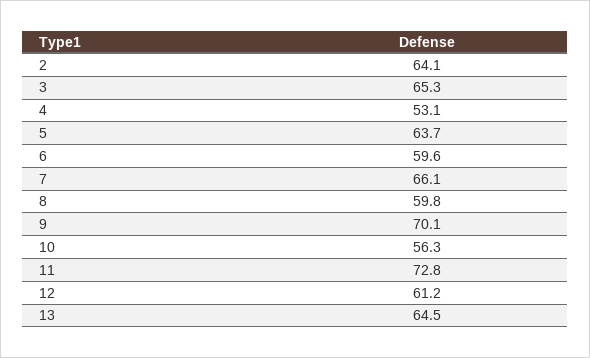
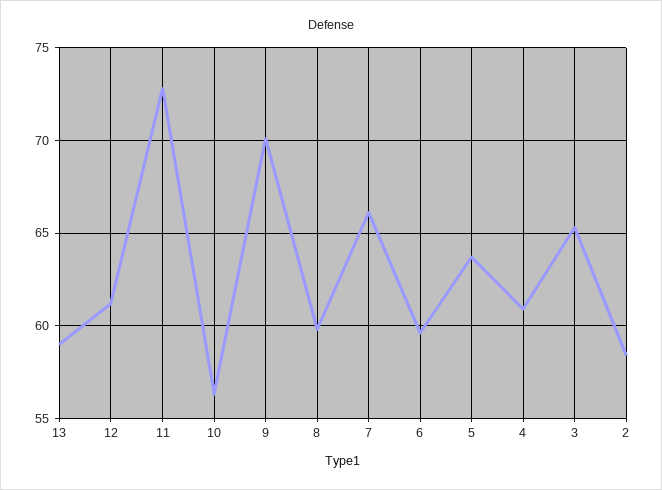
2: 64.1 -> 58.5
4: 53.1 -> 61
13: 64.5 -> 59

